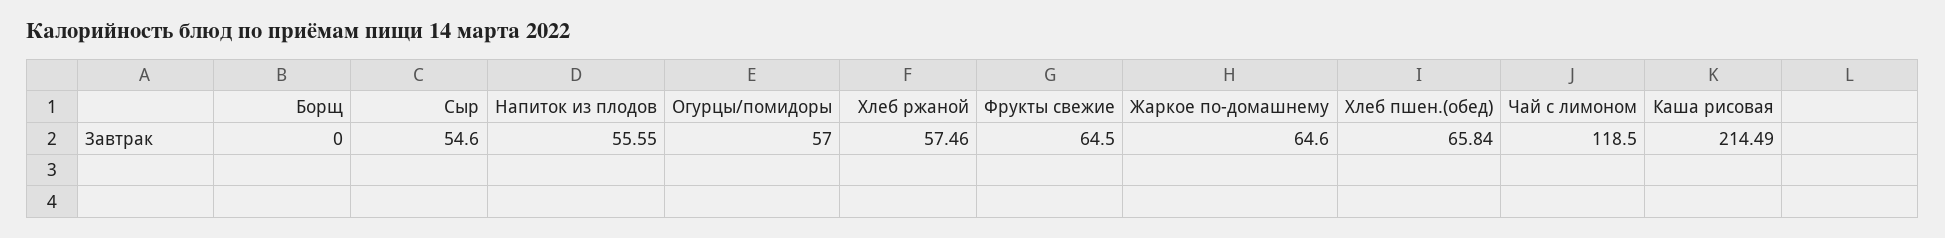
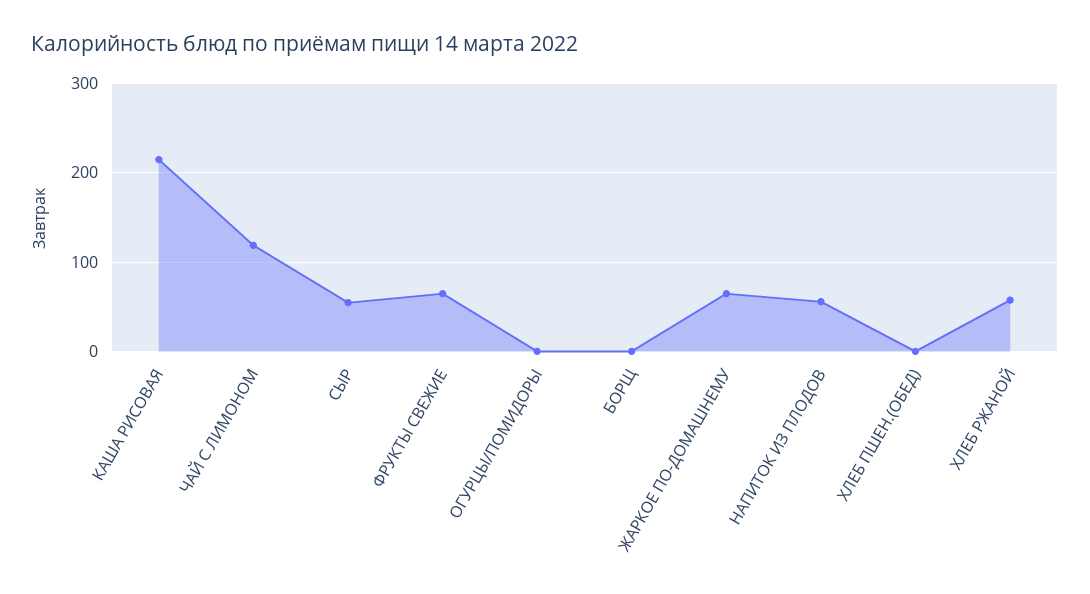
Огурцы/помидоры: 57 -> 0
Хлеб пшен.(обед): 65.84 -> 0

